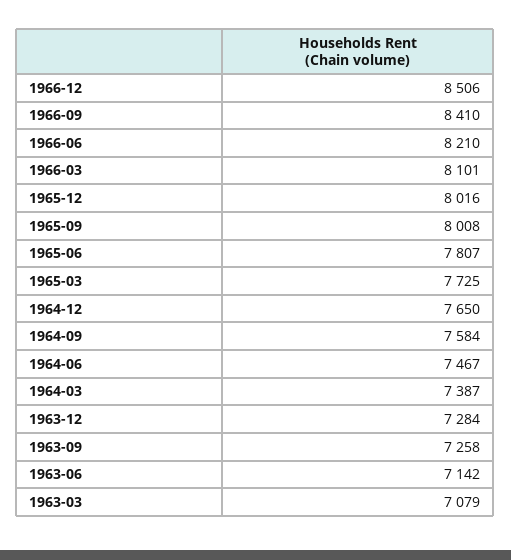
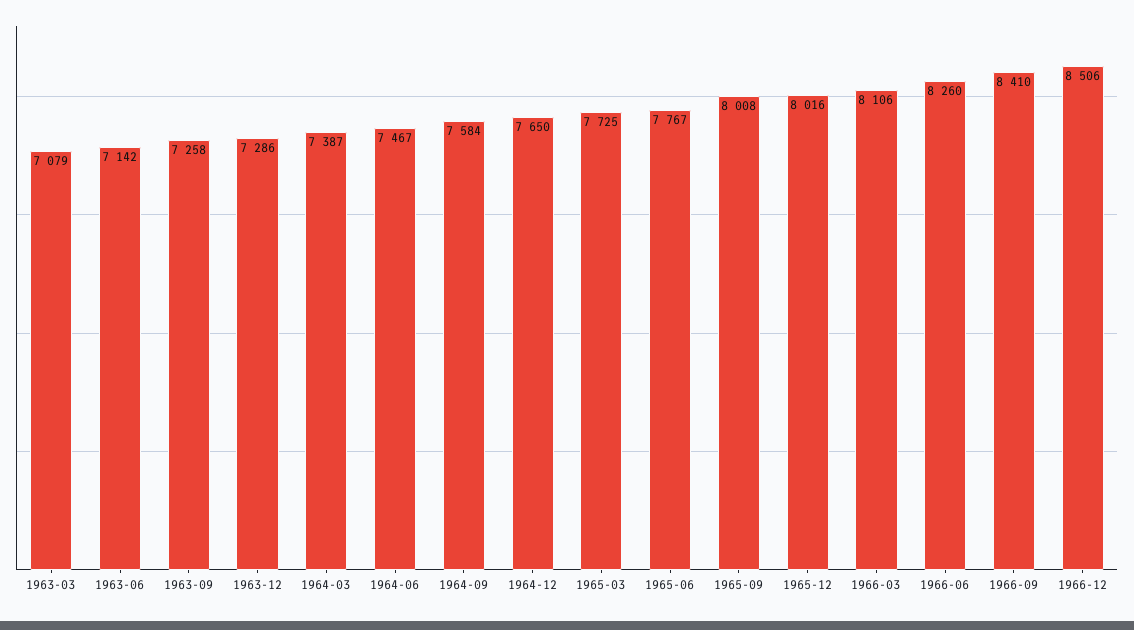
1966-06: 8210 -> 8260
1966-03: 8101 -> 8106
1965-06: 7807 -> 7767
1963-12: 7284 -> 7286

